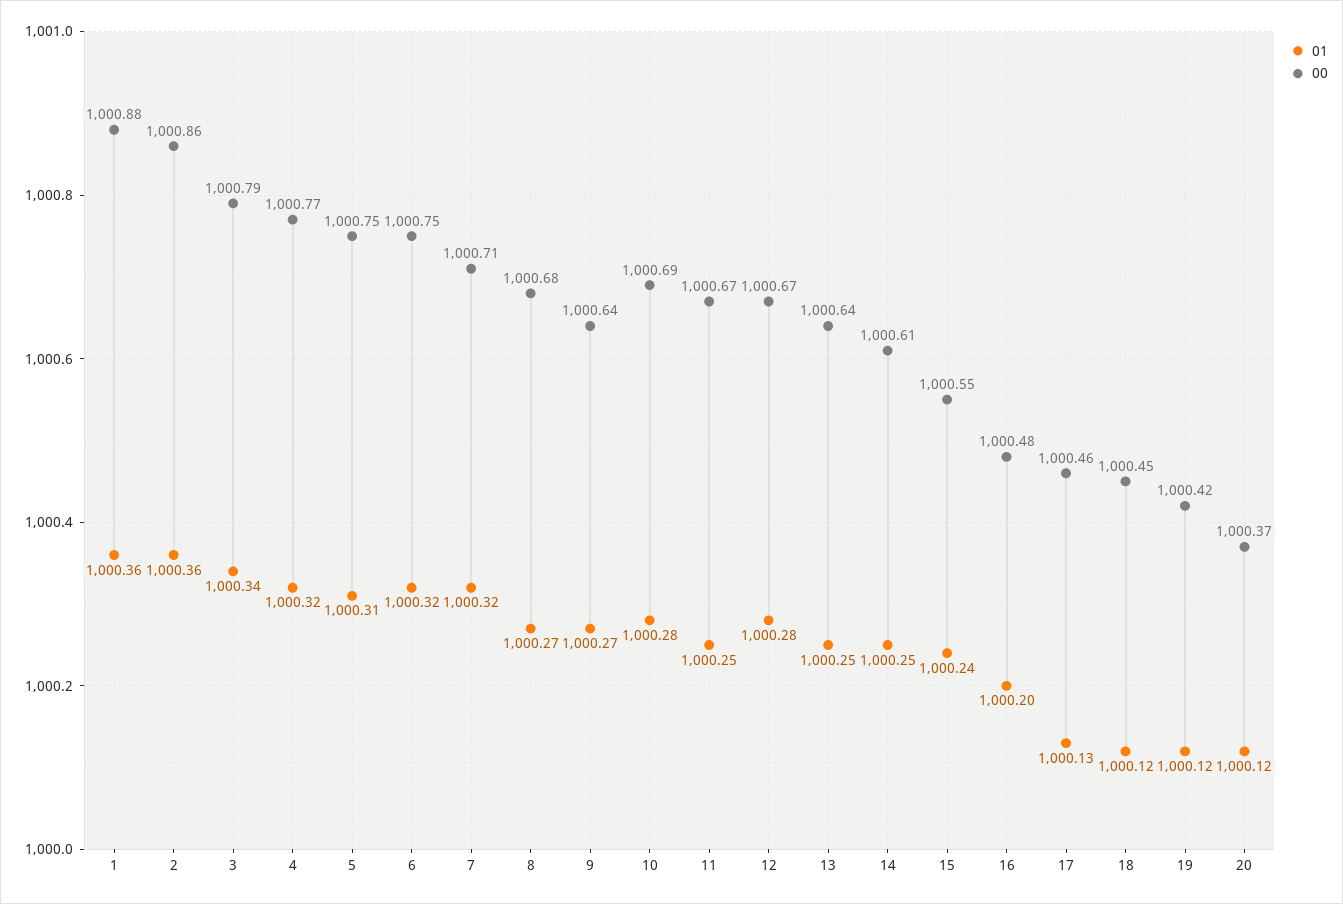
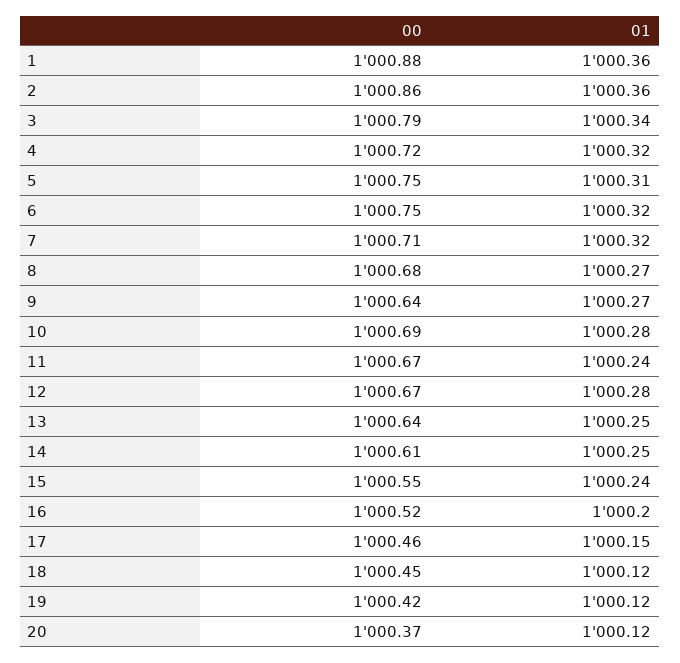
00, 4: 1000.77 -> 1000.72
01, 11: 1000.25 -> 1000.24
00, 16: 1000.48 -> 1000.52
01, 17: 1000.13 -> 1000.15

